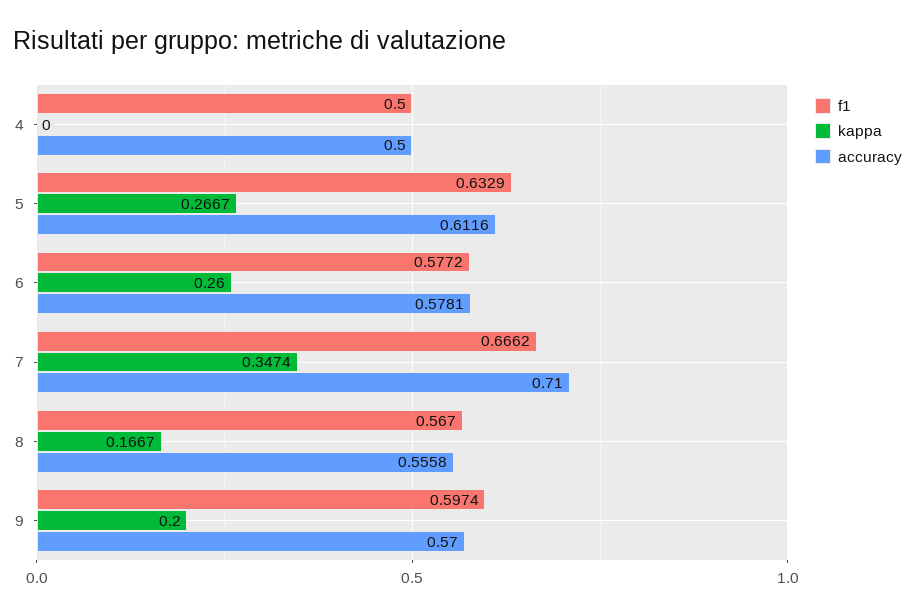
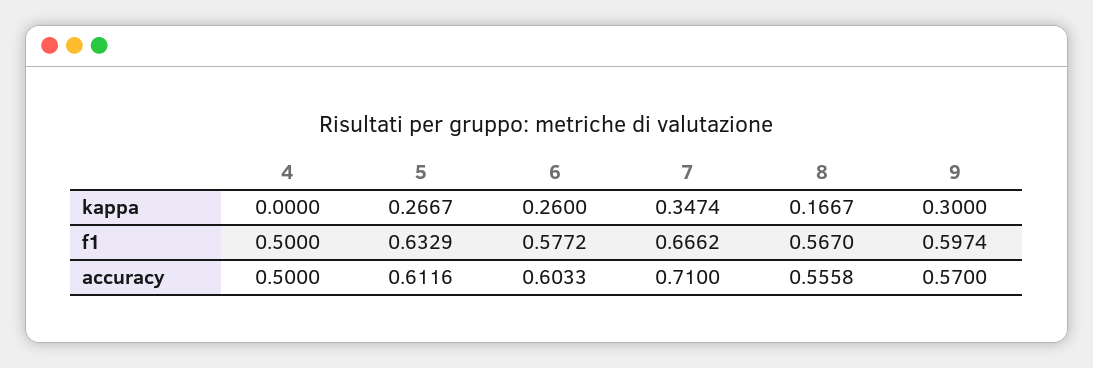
accuracy, 6: 0.5781 -> 0.6033
kappa, 9: 0.2 -> 0.3

